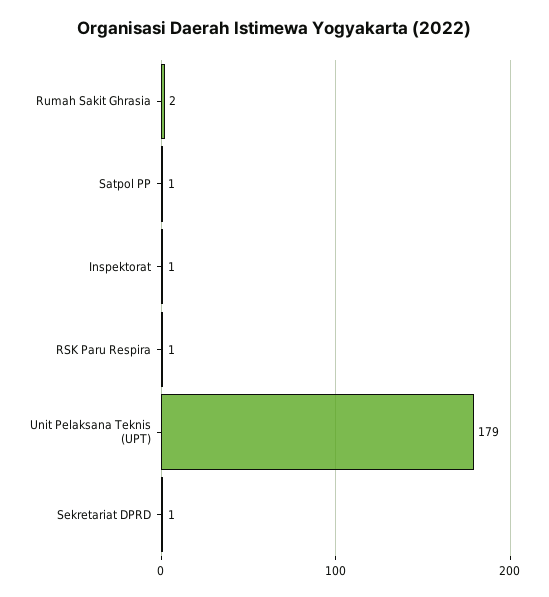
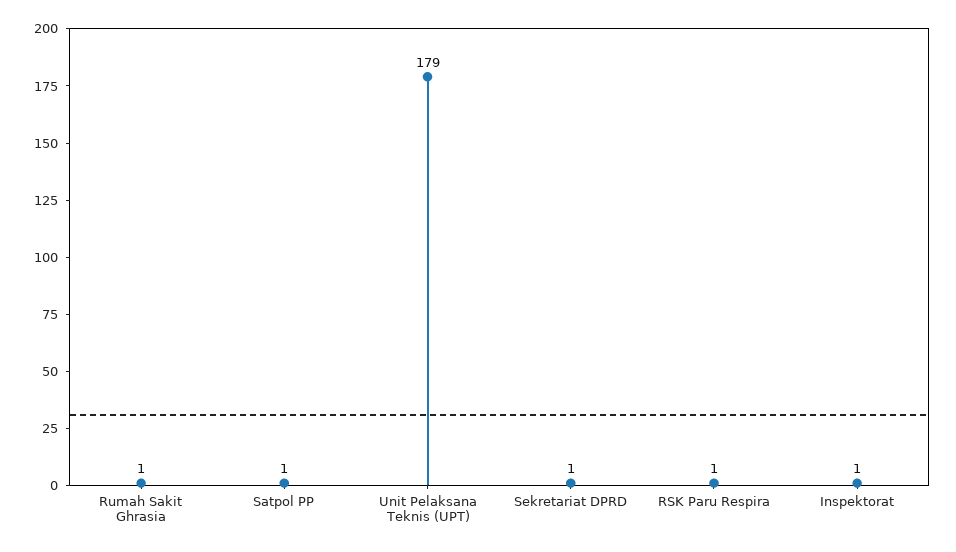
Rumah Sakit Ghrasia: 2 -> 1

